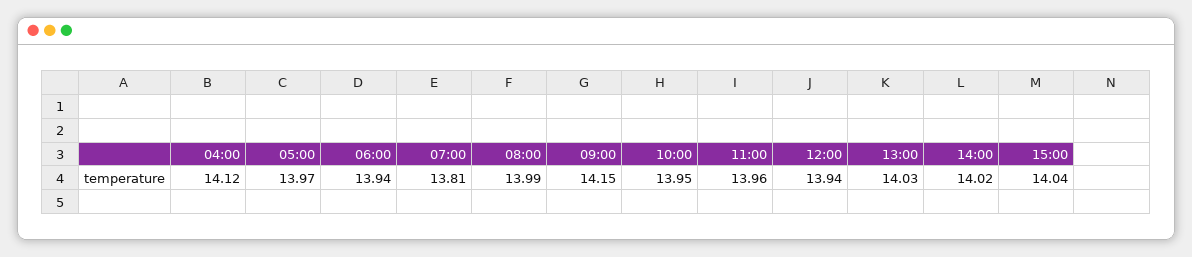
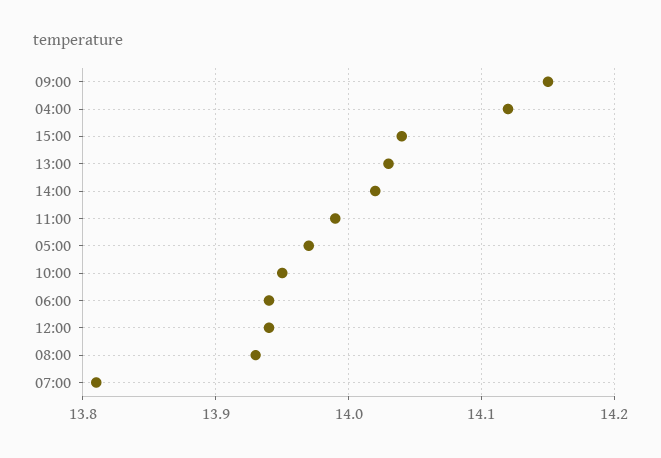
08:00: 13.99 -> 13.93
11:00: 13.96 -> 13.99

